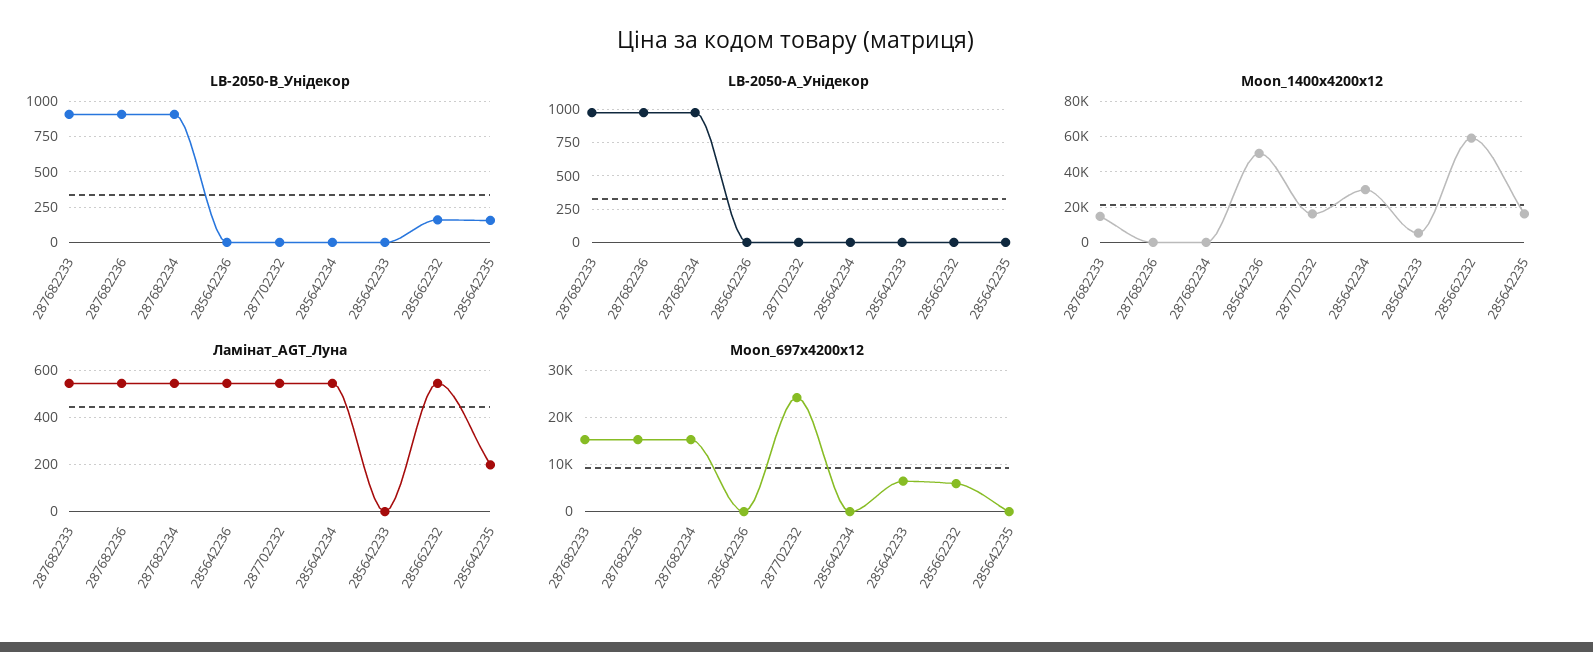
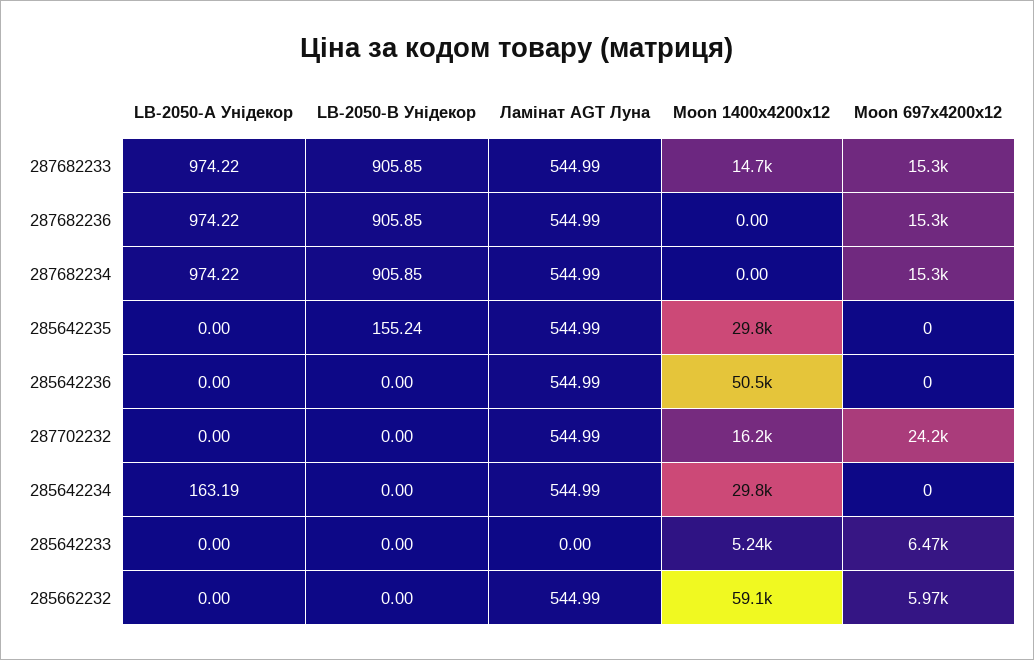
LB-2050-В_Унідекор, 285662232: 150 -> 0
LB-2050-А_Унідекор, 285642234: 0 -> 163.19
Moon_1400x4200x12, 285642235: 15000 -> 29800
Ламінат_AGT_Луна, 285642235: 200 -> 544.99

